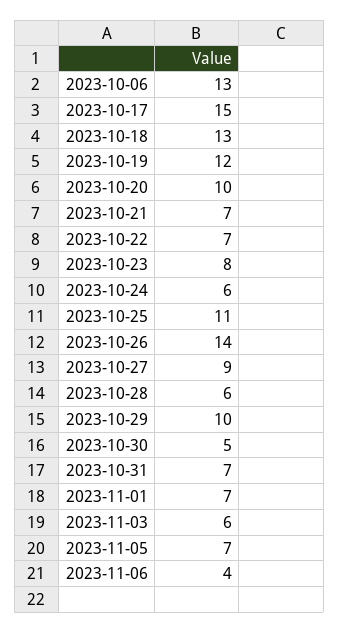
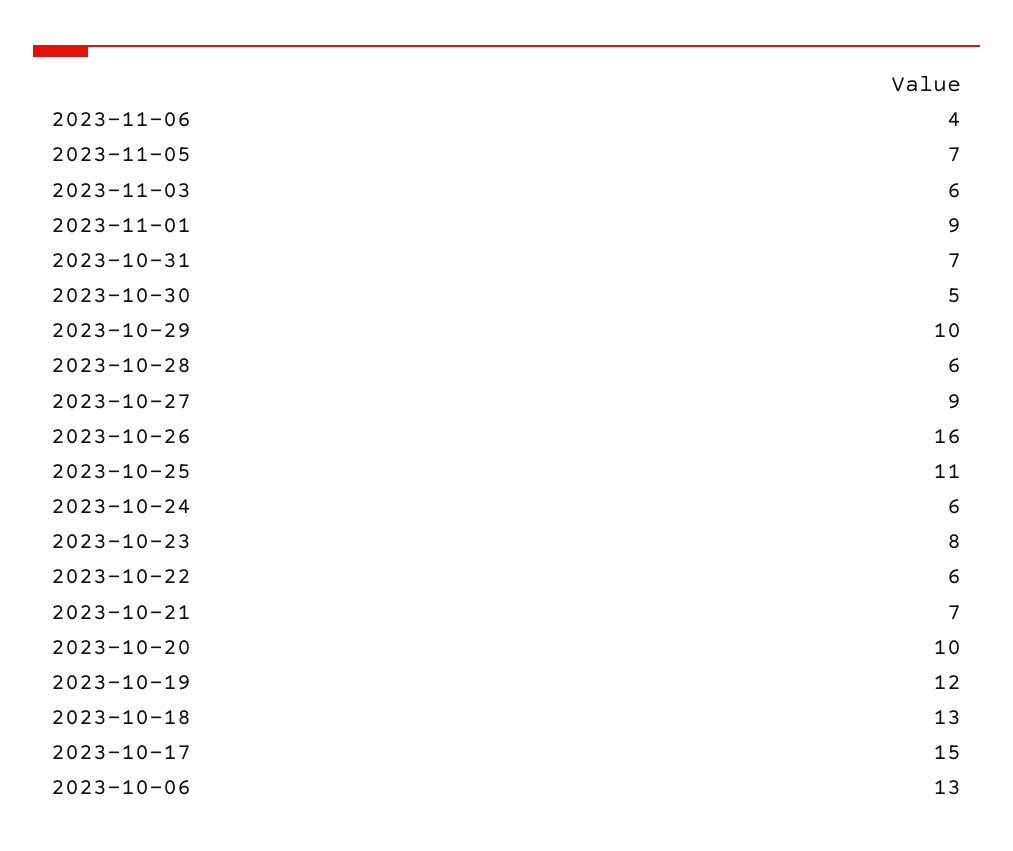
2023-10-22: 7 -> 6
2023-10-26: 14 -> 16
2023-11-01: 7 -> 9

